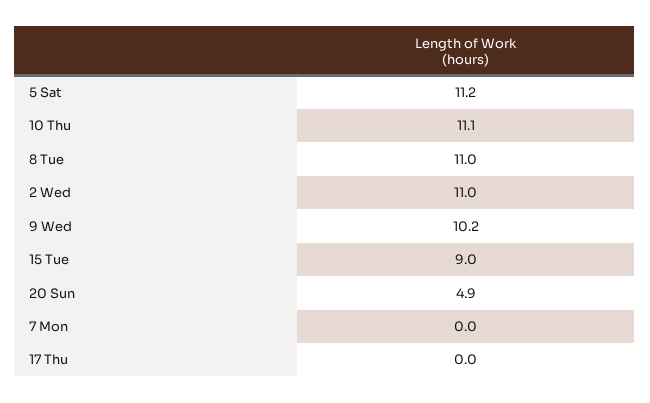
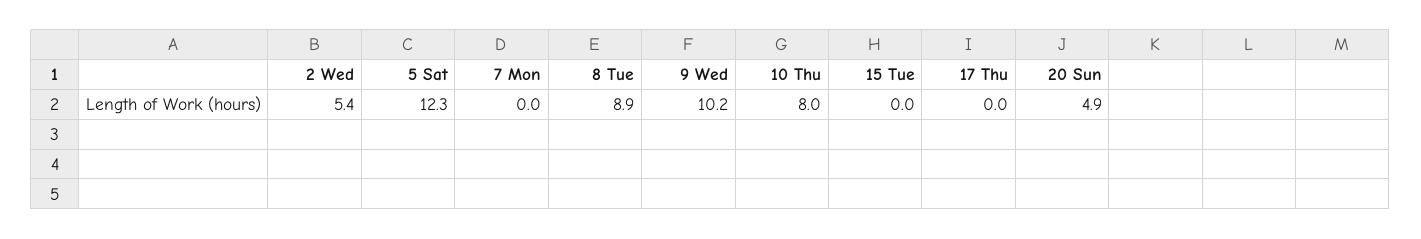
5 Sat: 11.2 -> 12.3
10 Thu: 11.1 -> 8
8 Tue: 11 -> 8.9
2 Wed: 11 -> 5.4
15 Tue: 9 -> 0

